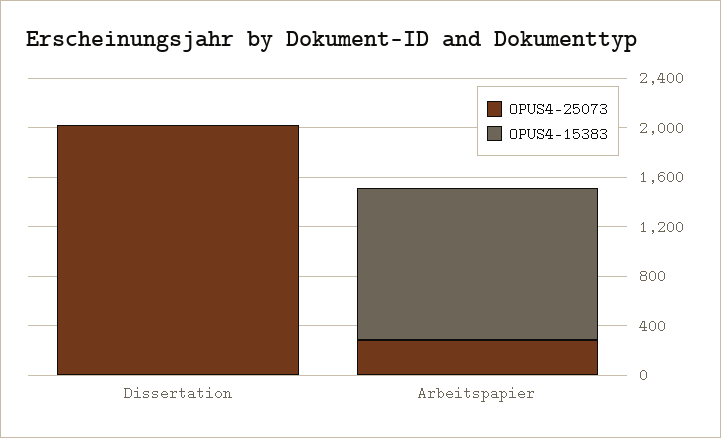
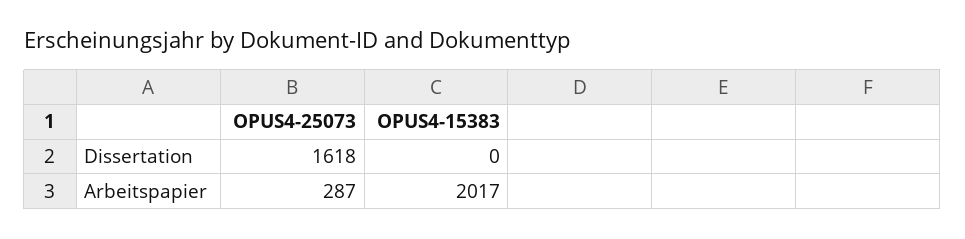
OPUS4-25073, Dissertation: 2000 -> 1618
OPUS4-15383, Arbeitspapier: 1200 -> 2017

